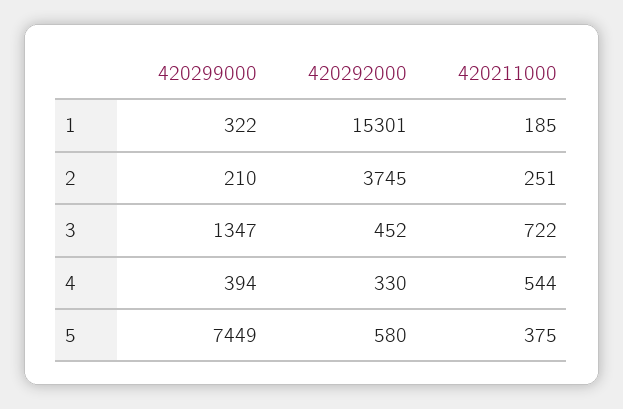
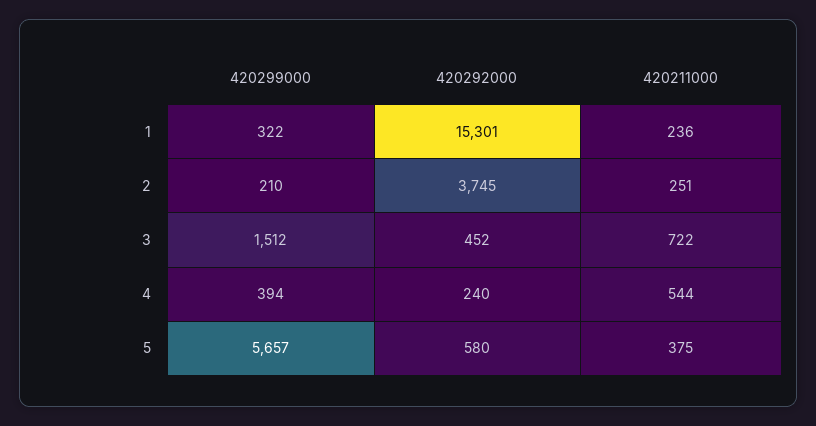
420211000, 1: 185 -> 236
420299000, 3: 1347 -> 1512
420292000, 4: 330 -> 240
420299000, 5: 7449 -> 5657

